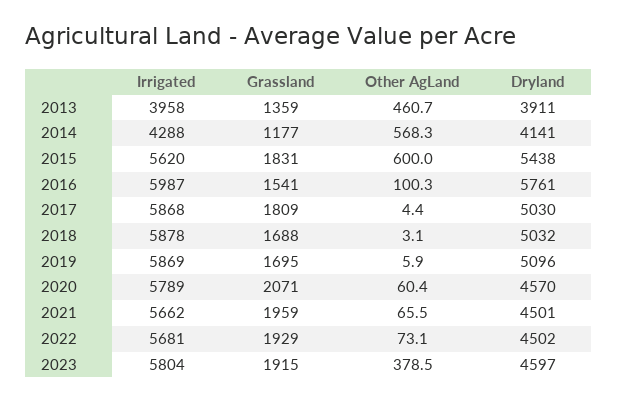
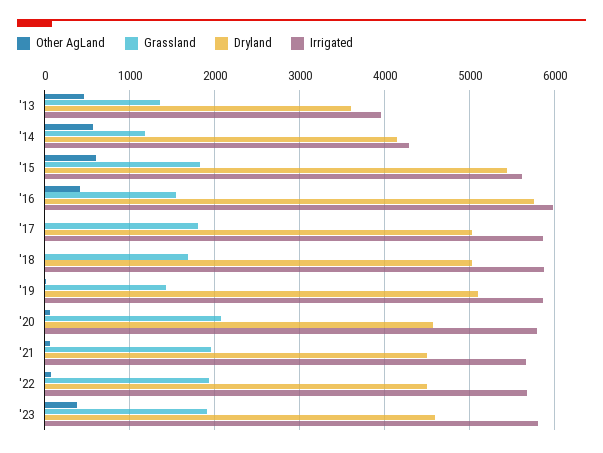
Dryland, 2013: 3911 -> 3600
Other AgLand, 2016: 100.3 -> 400
Grassland, 2019: 1695 -> 1400

